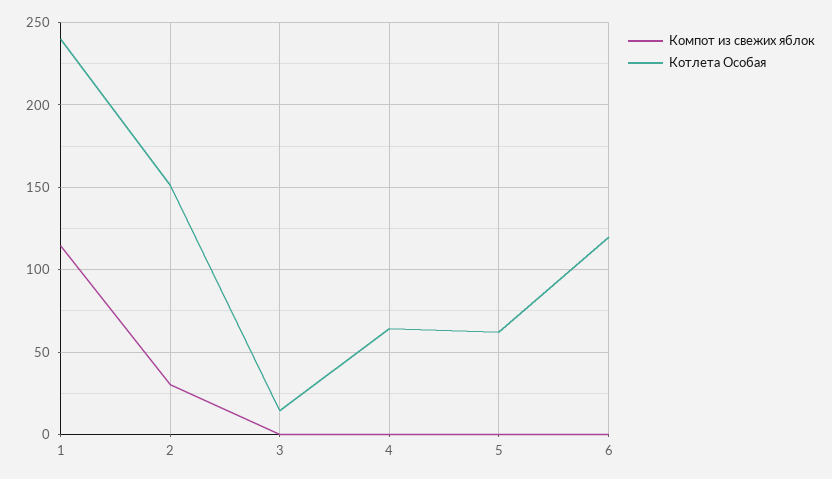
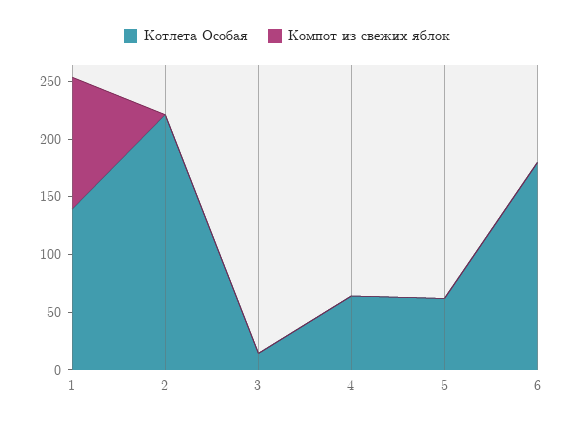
Котлета Особая, 1: 240 -> 140
Компот из свежих яблок, 2: 30 -> 0
Котлета Особая, 2: 150 -> 220
Котлета Особая, 6: 120 -> 180

